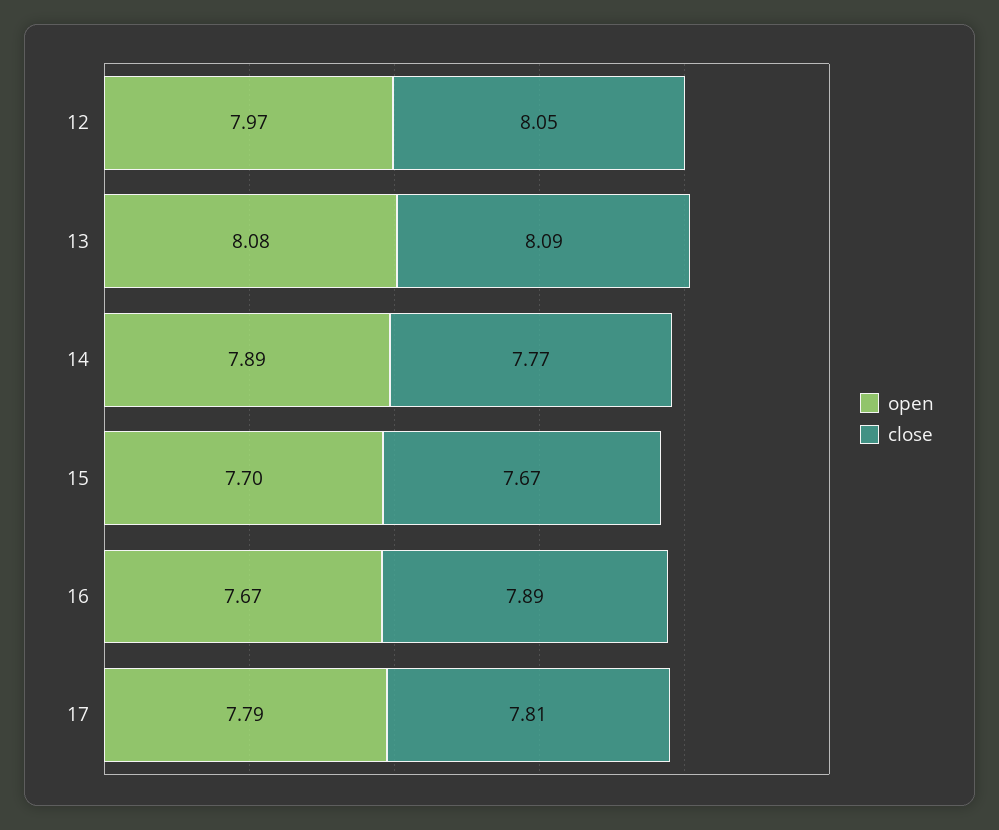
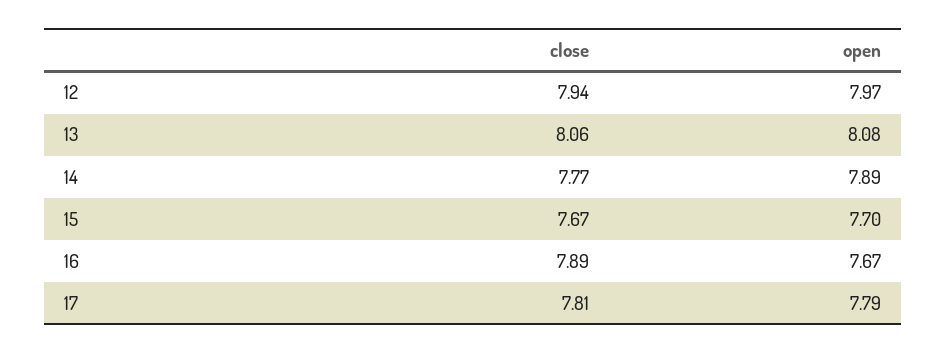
close, 12: 8.05 -> 7.94
close, 13: 8.09 -> 8.06

